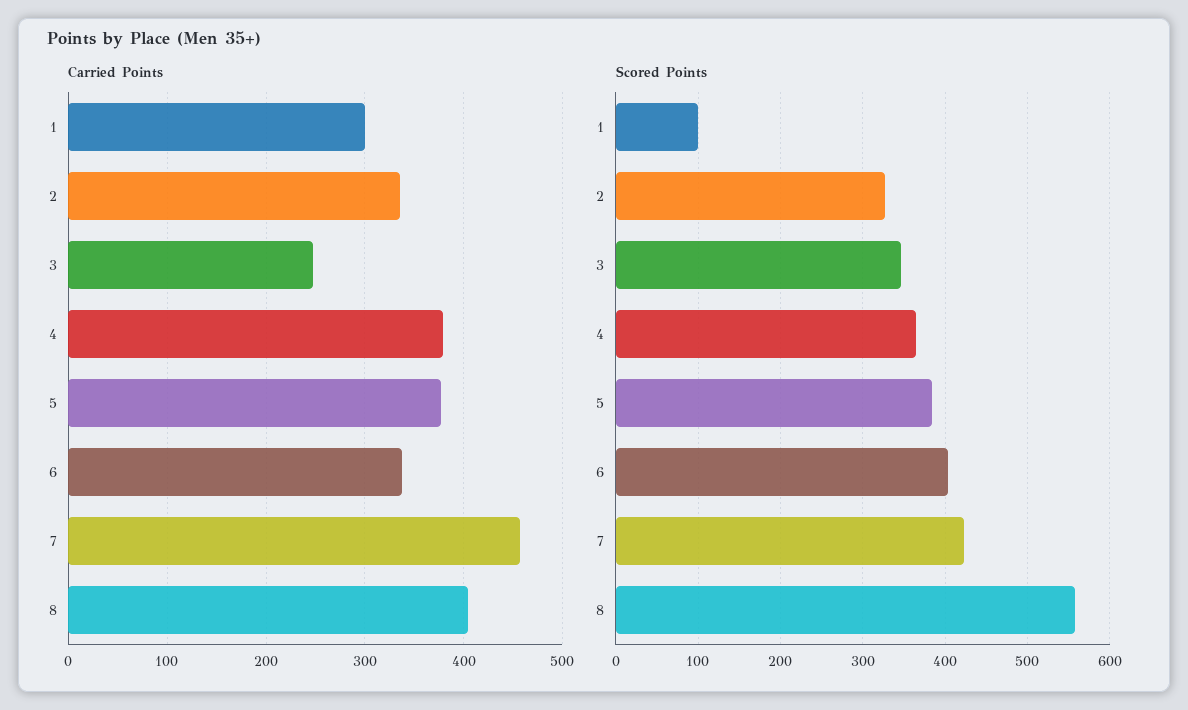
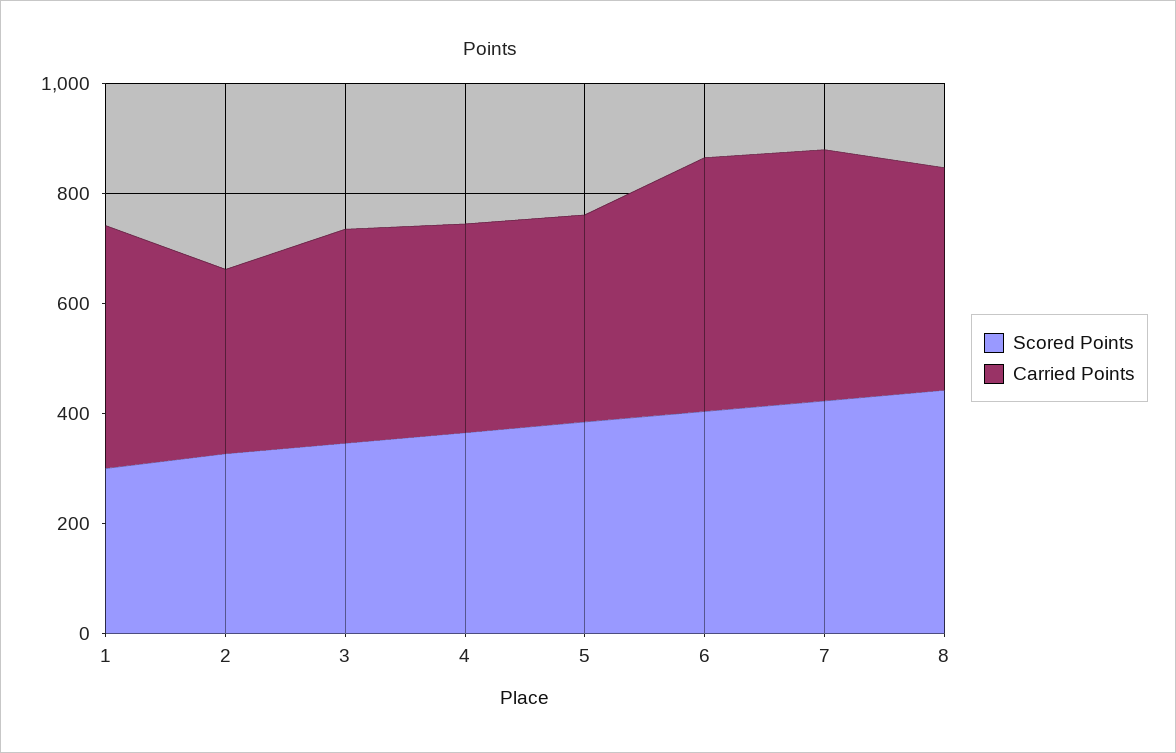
Carried Points, 1: 300 -> 450
Carried Points, 3: 250 -> 400
Carried Points, 6: 340 -> 450
Scored Points, 1: 100 -> 300
Scored Points, 8: 560 -> 450

